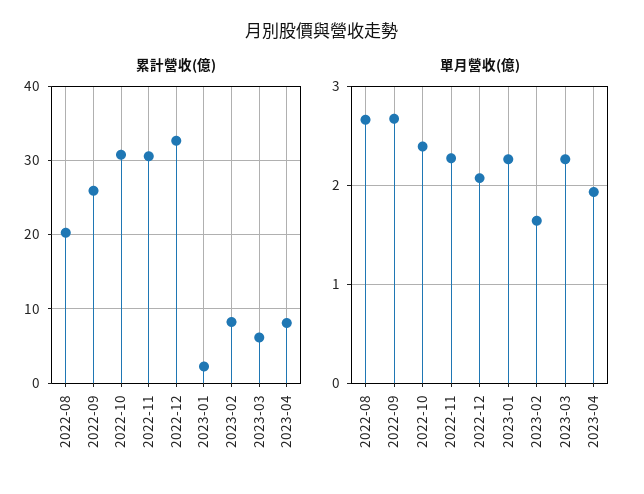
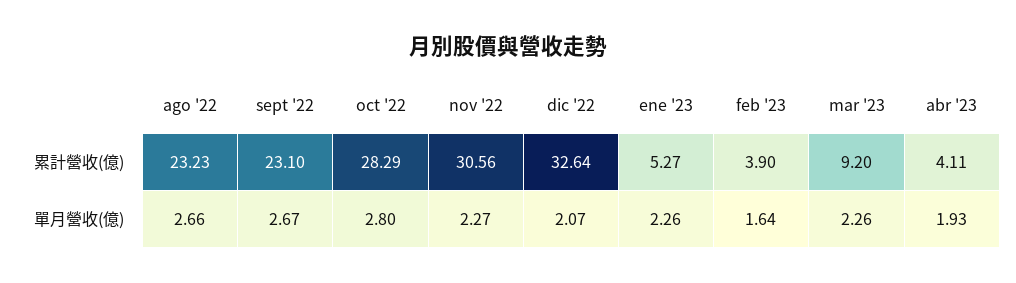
累計營收(億), 2022-08: 20 -> 23.23
累計營收(億), 2022-09: 26 -> 23.1
累計營收(億), 2022-10: 31 -> 28.29
累計營收(億), 2023-01: 2 -> 5.27
累計營收(億), 2023-02: 8 -> 3.9
累計營收(億), 2023-03: 6 -> 9.2
累計營收(億), 2023-04: 8 -> 4.11
單月營收(億), 2022-10: 2.4 -> 2.8

